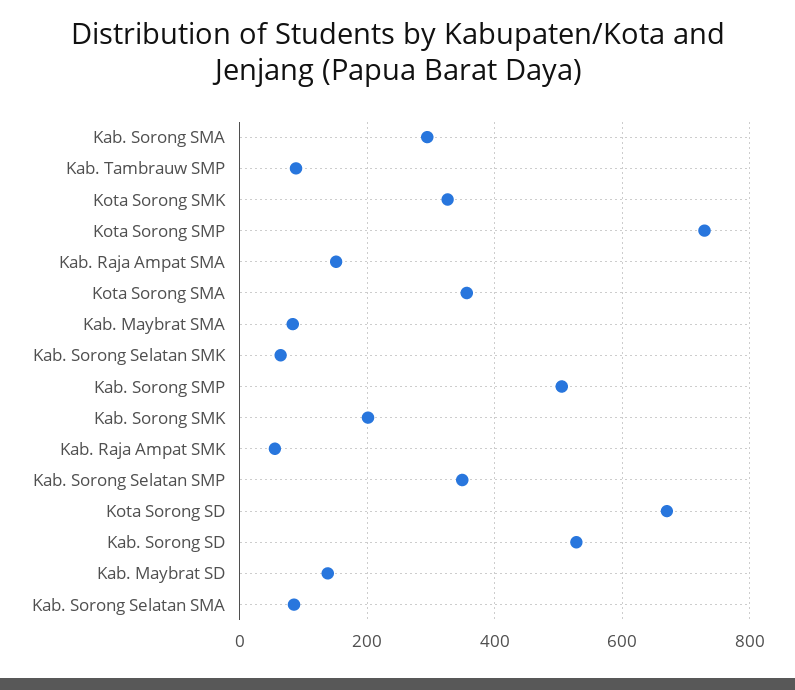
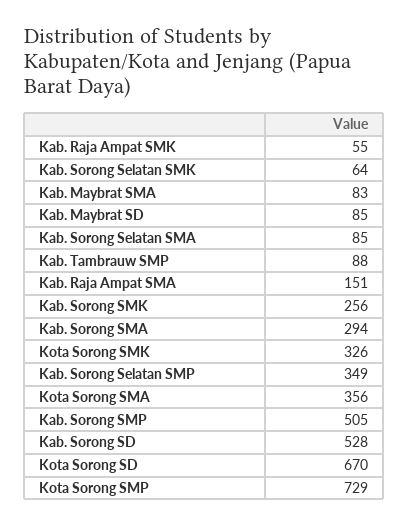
Kab. Sorong SMK: 200 -> 256
Kab. Maybrat SD: 140 -> 85

